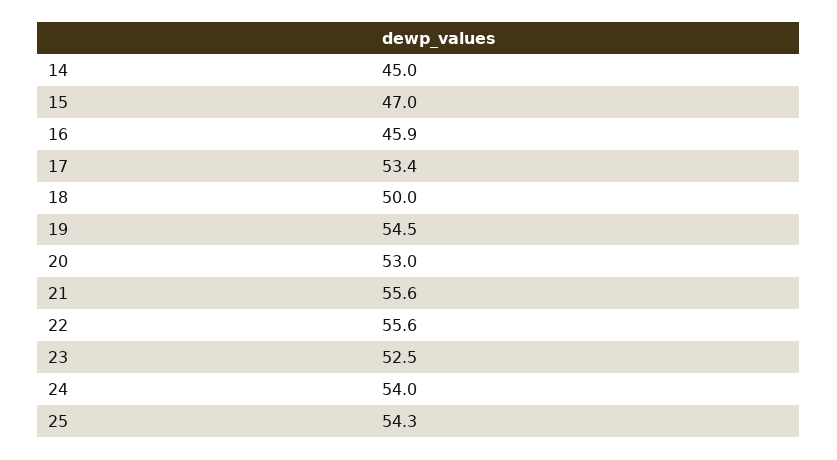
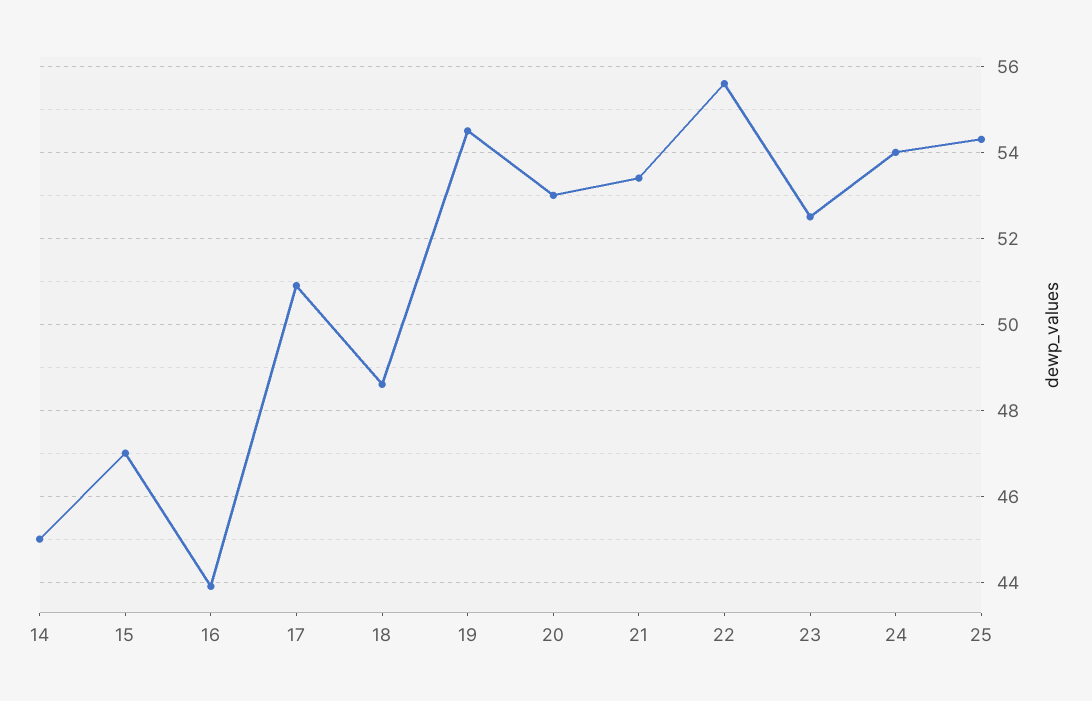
16: 45.9 -> 44
17: 53.4 -> 51
18: 50 -> 48.5
21: 55.6 -> 53.5

